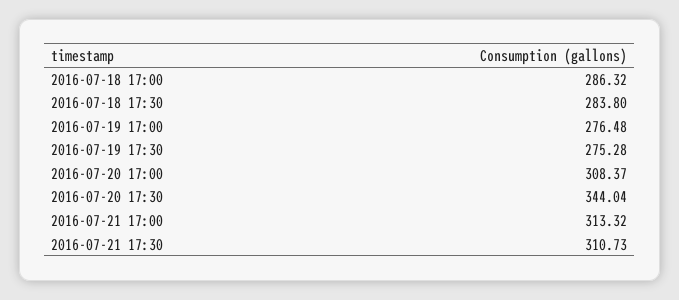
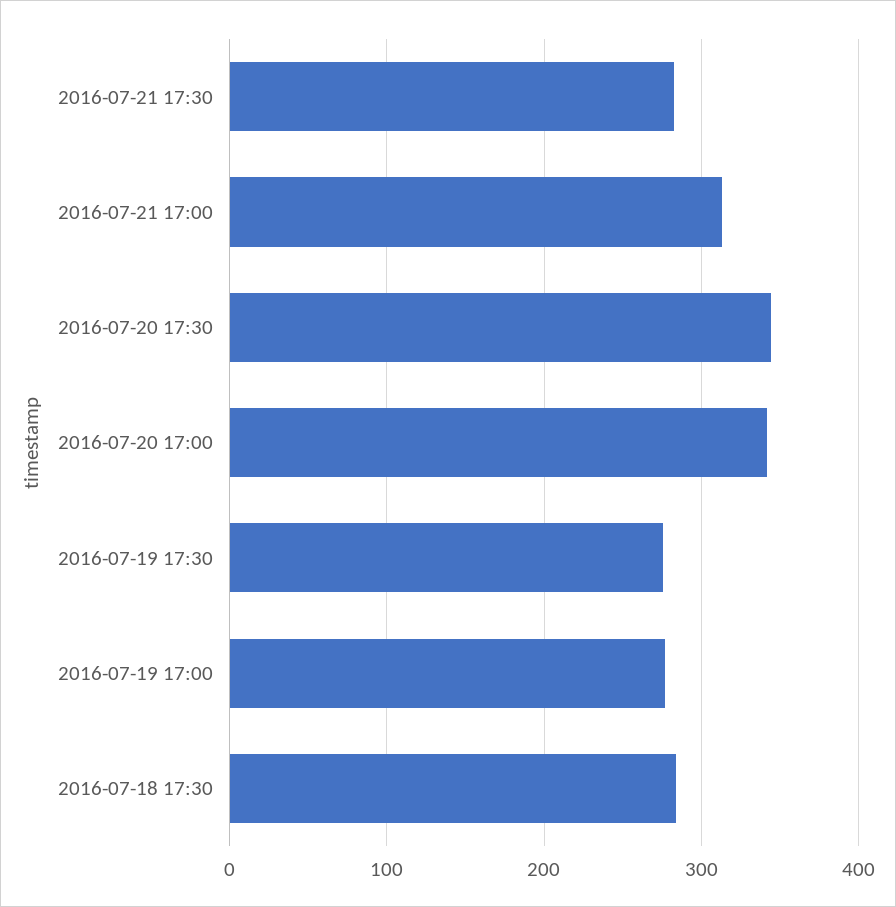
2016-07-18 17:00: 286.32 -> none
2016-07-20 17:00: 308.37 -> 340
2016-07-21 17:30: 310.73 -> 280

